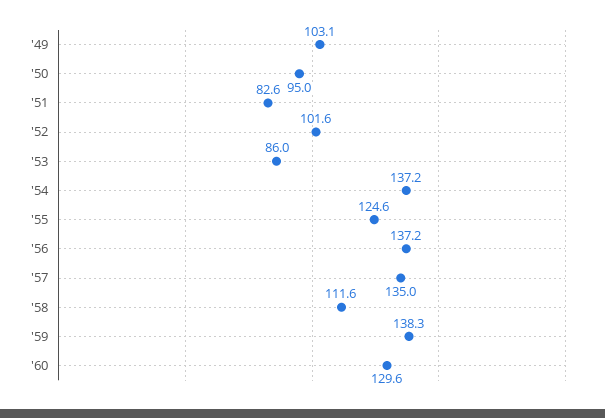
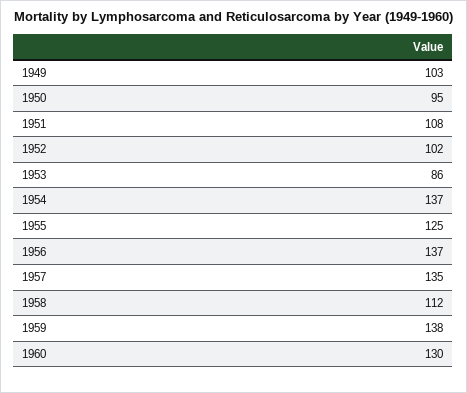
'51: 82.6 -> 108

